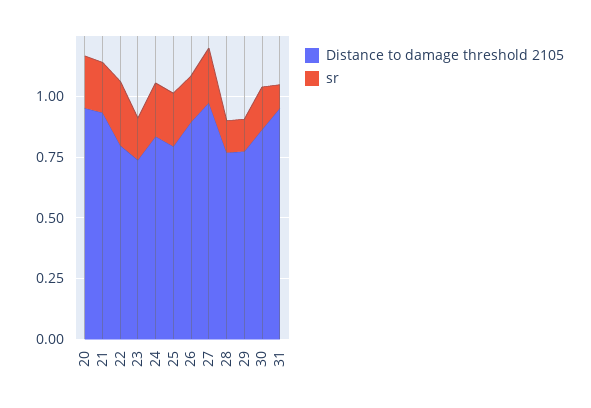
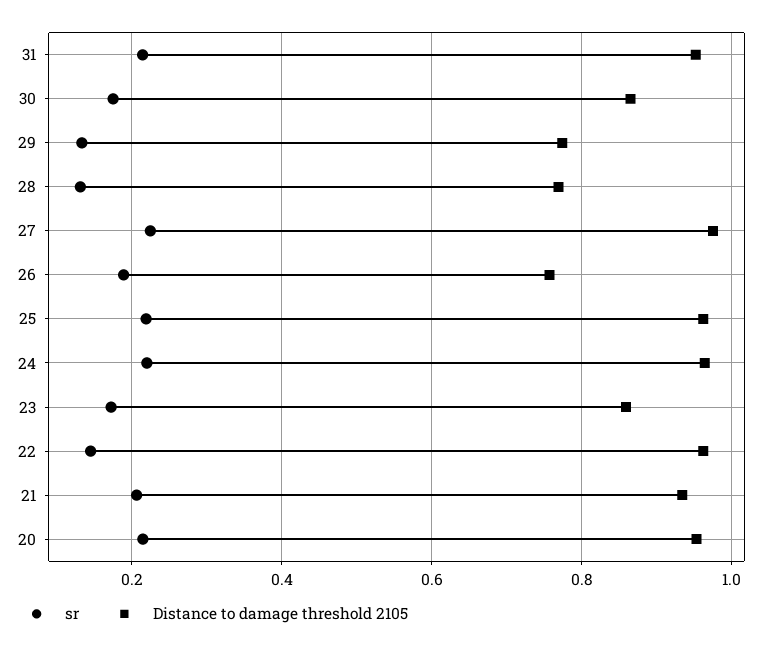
Distance to damage threshold 2105, 22: 0.8 -> 0.96
sr, 22: 0.25 -> 0.14
Distance to damage threshold 2105, 23: 0.75 -> 0.86
Distance to damage threshold 2105, 24: 0.85 -> 0.96
Distance to damage threshold 2105, 25: 0.8 -> 0.96
Distance to damage threshold 2105, 26: 0.9 -> 0.76
sr, 31: 0.1 -> 0.22

